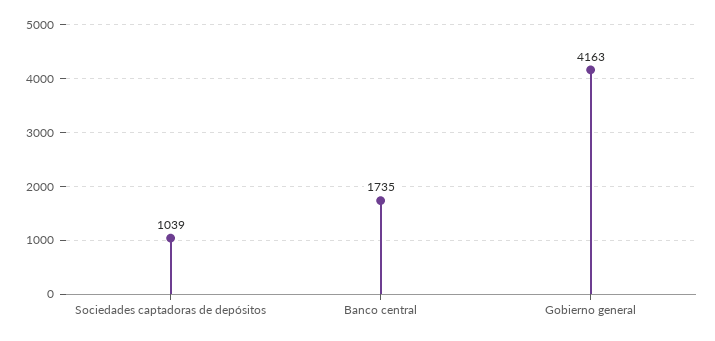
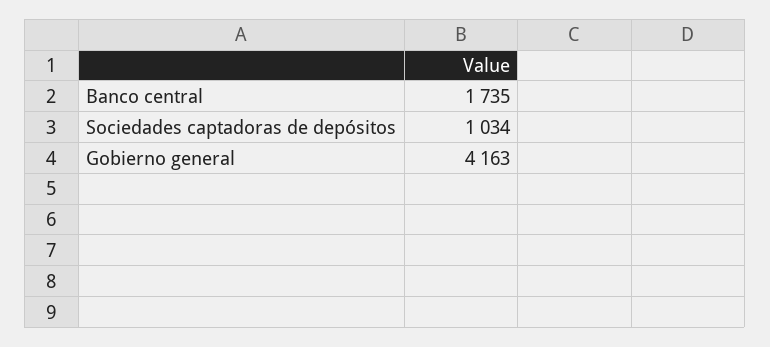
Sociedades captadoras de depósitos: 1039 -> 1034

